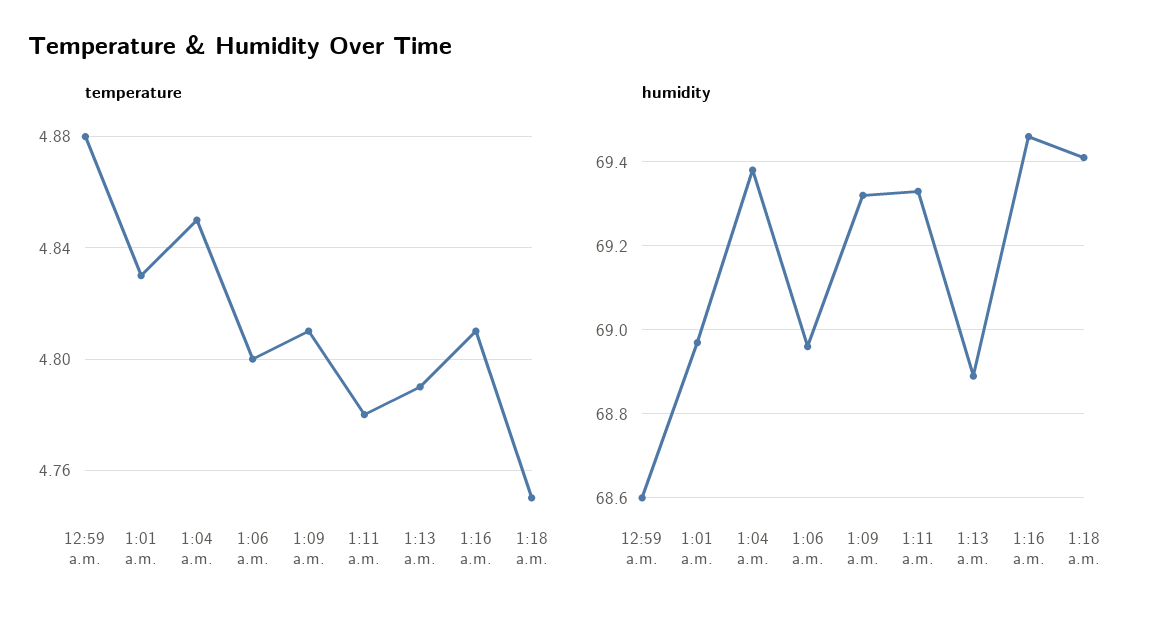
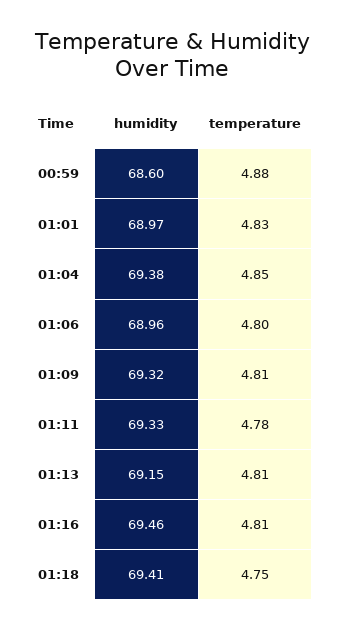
temperature, 1:13 a.m.: 4.79 -> 4.81
humidity, 1:13 a.m.: 68.9 -> 69.15

